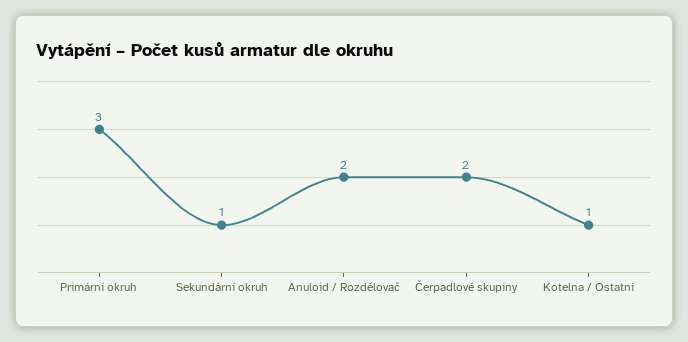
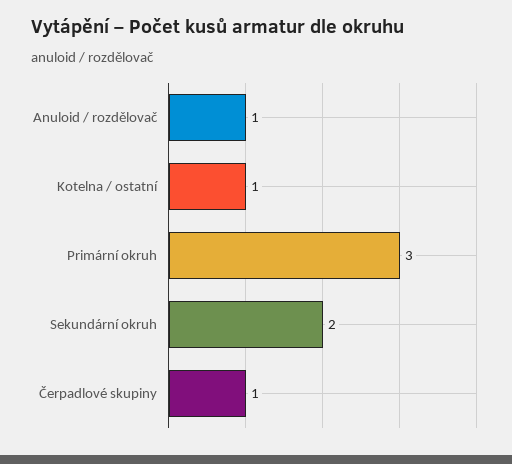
Sekundární okruh: 1 -> 2
Anuloid / Rozdělovač: 2 -> 1
Čerpadlové skupiny: 2 -> 1

